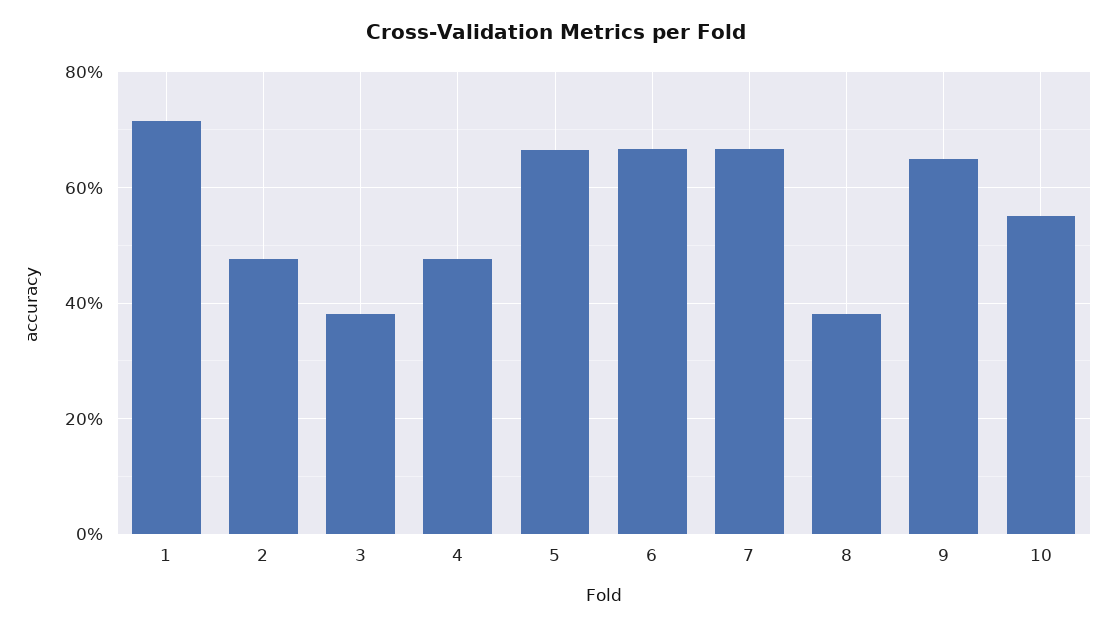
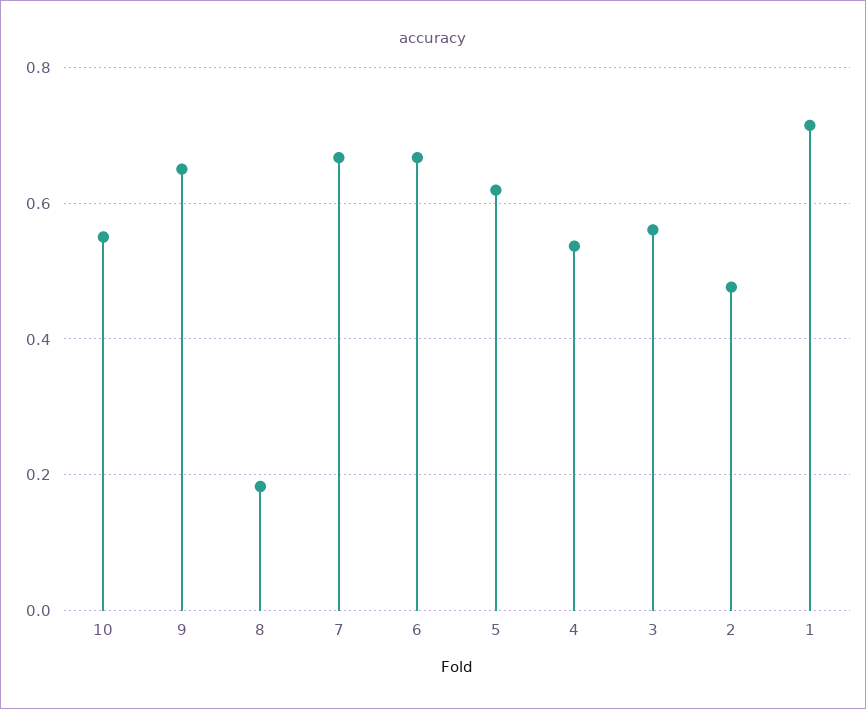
3: 0.38 -> 0.56
4: 0.48 -> 0.54
5: 0.66 -> 0.62
8: 0.38 -> 0.18

